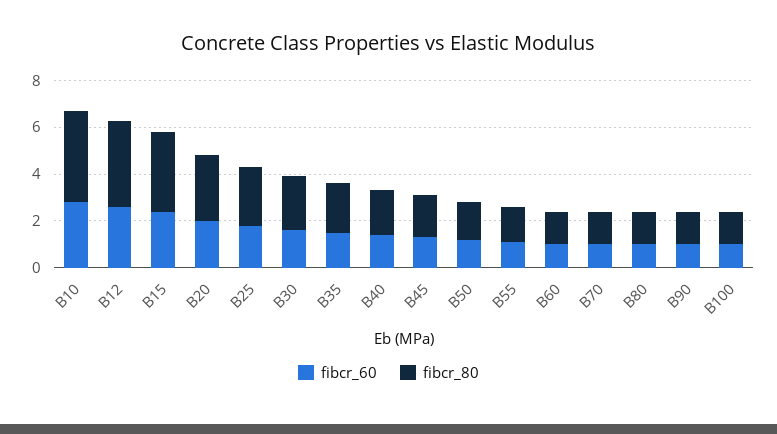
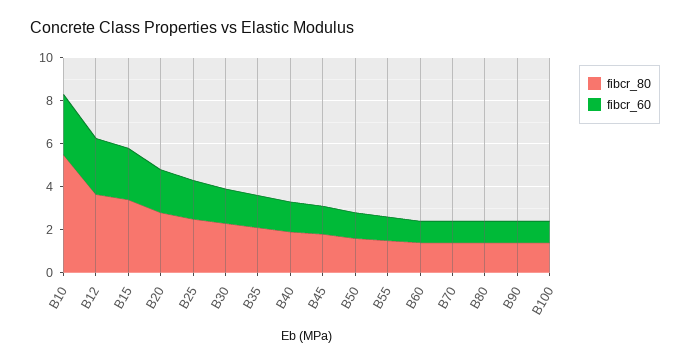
fibcr_80, B10: 4 -> 5.5

